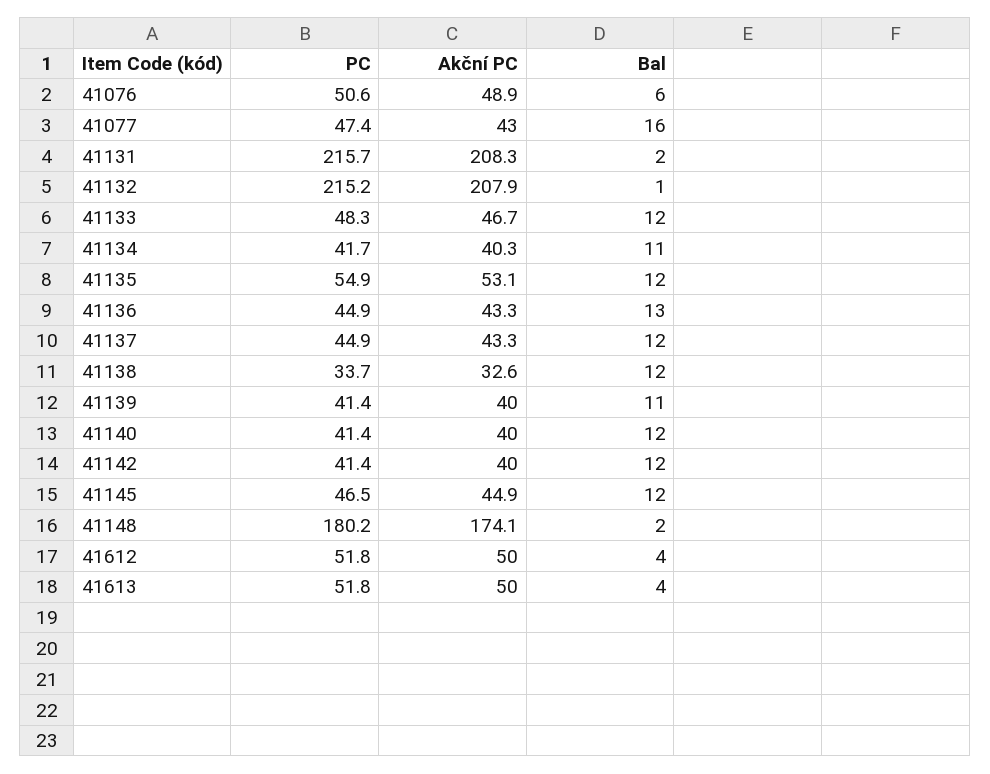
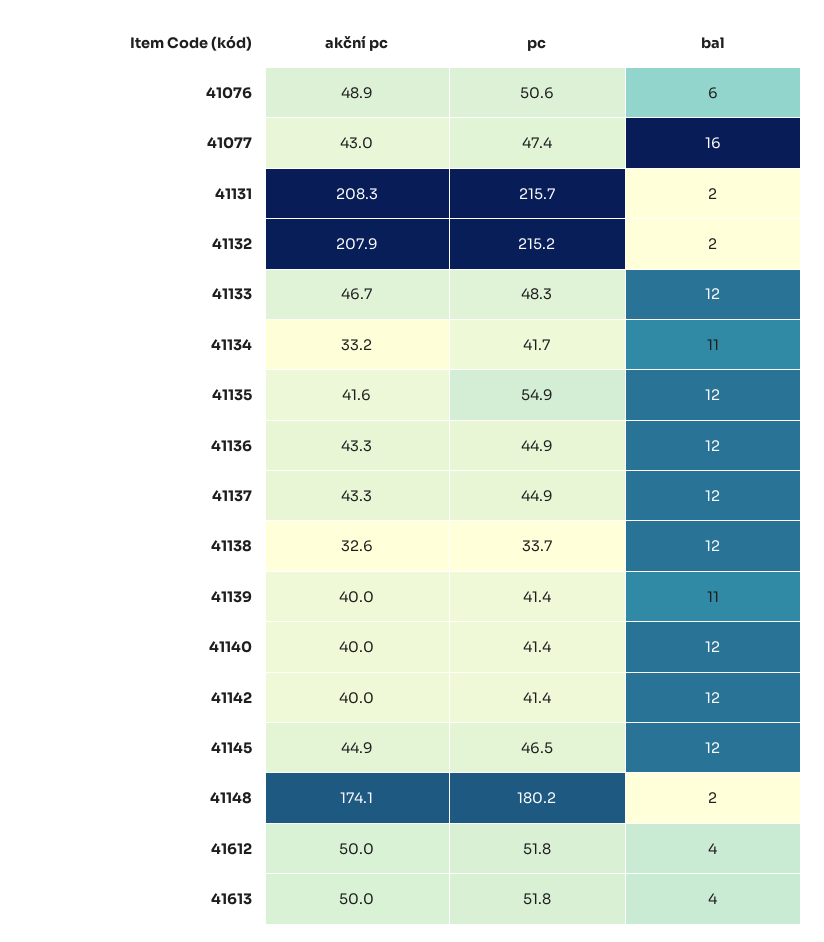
Bal, 41132: 1 -> 2
Akční PC, 41134: 40.3 -> 33.2
Akční PC, 41135: 53.1 -> 41.6
Bal, 41136: 13 -> 12

